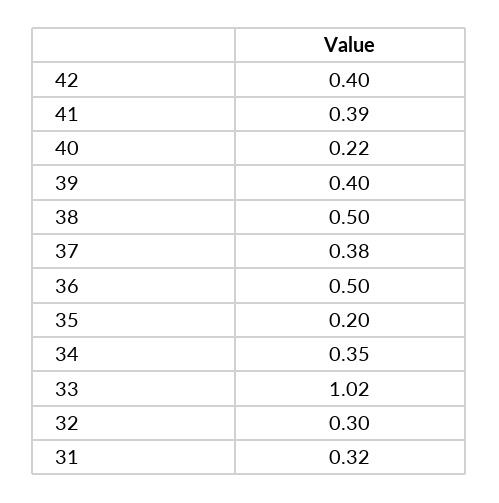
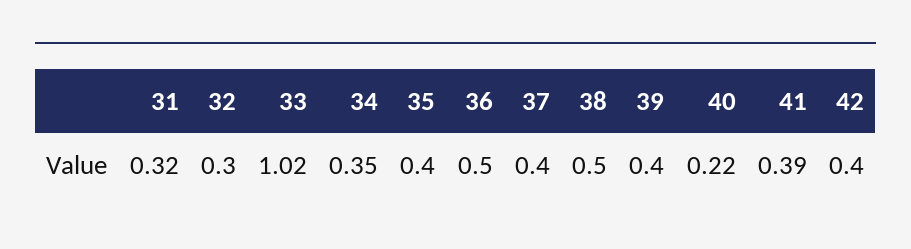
37: 0.38 -> 0.4
35: 0.2 -> 0.4

